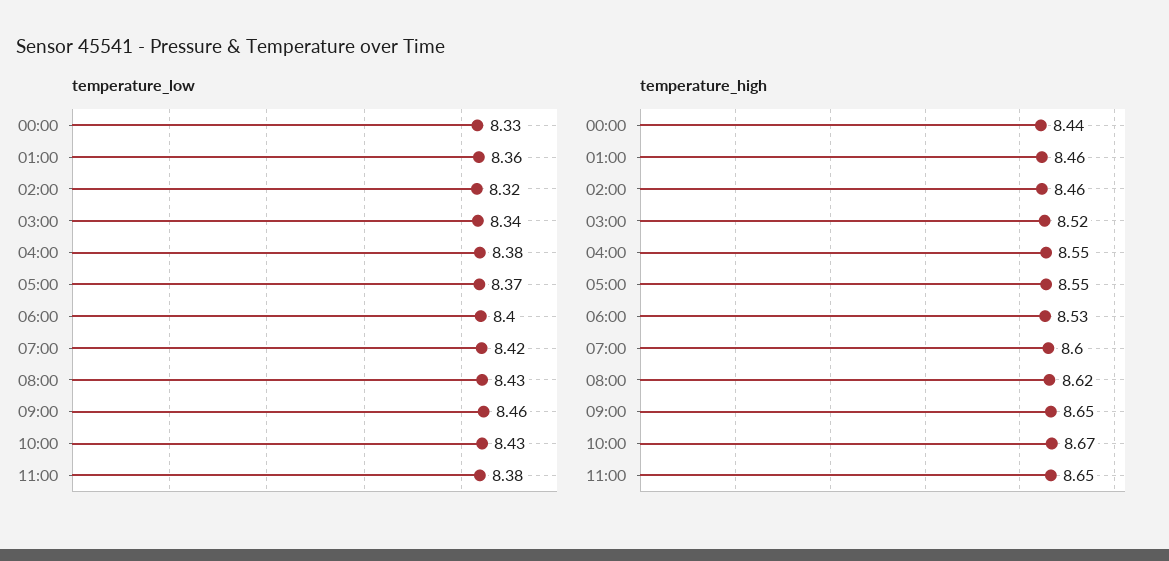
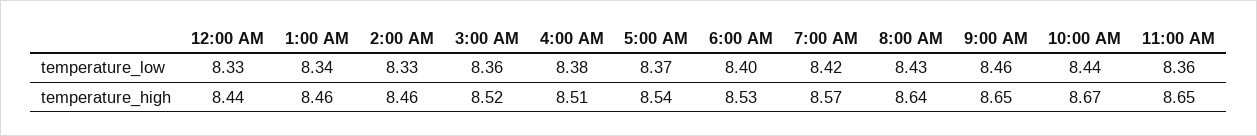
temperature_low, 01:00: 8.36 -> 8.34
temperature_low, 02:00: 8.32 -> 8.33
temperature_low, 03:00: 8.34 -> 8.36
temperature_low, 10:00: 8.43 -> 8.44
temperature_low, 11:00: 8.38 -> 8.36
temperature_high, 04:00: 8.55 -> 8.51
temperature_high, 05:00: 8.55 -> 8.54
temperature_high, 07:00: 8.6 -> 8.57
temperature_high, 08:00: 8.62 -> 8.64

